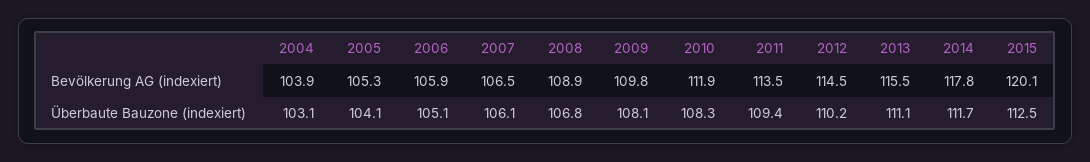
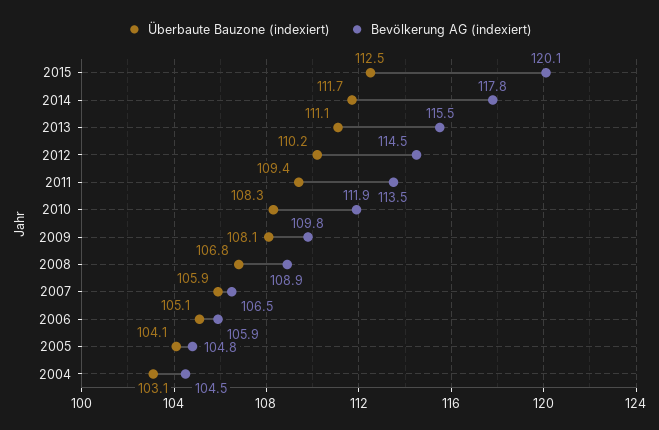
Bevölkerung AG (indexiert), 2004: 103.9 -> 104.5
Bevölkerung AG (indexiert), 2005: 105.3 -> 104.8
Überbaute Bauzone (indexiert), 2007: 106.1 -> 105.9

